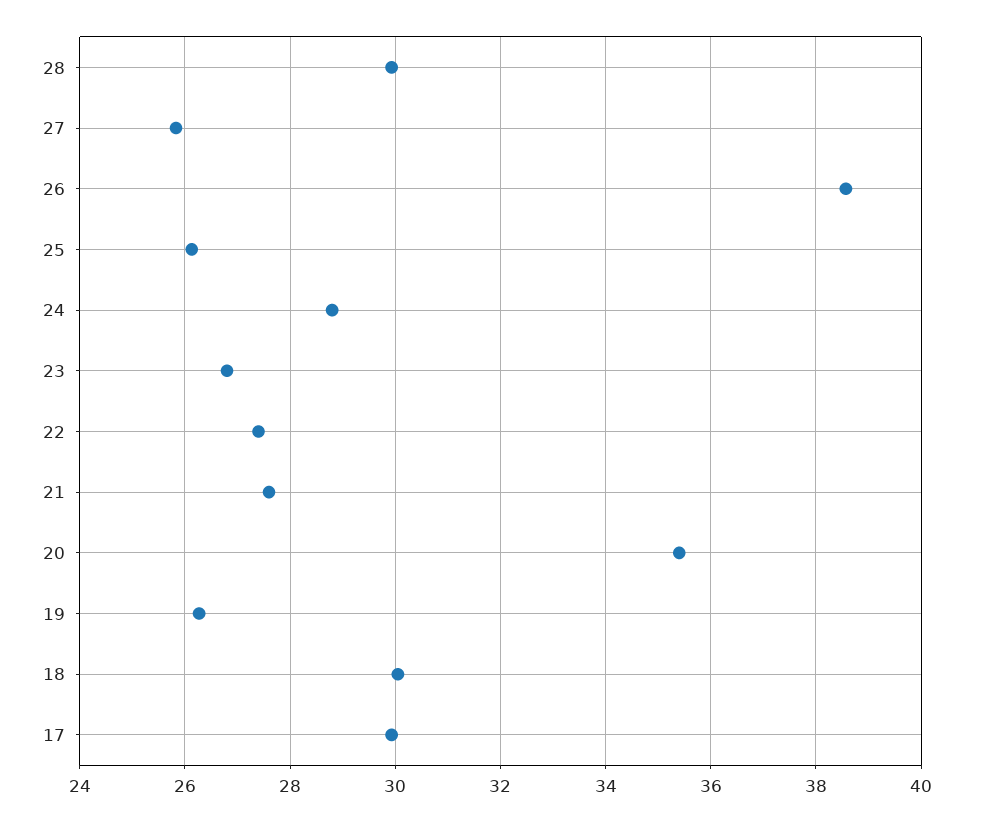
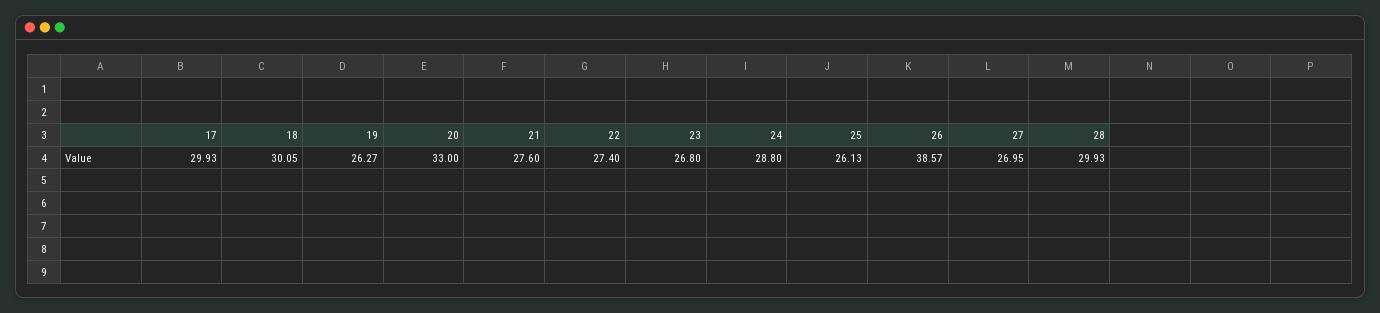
27: 25.8 -> 26.95
20: 35.4 -> 33

